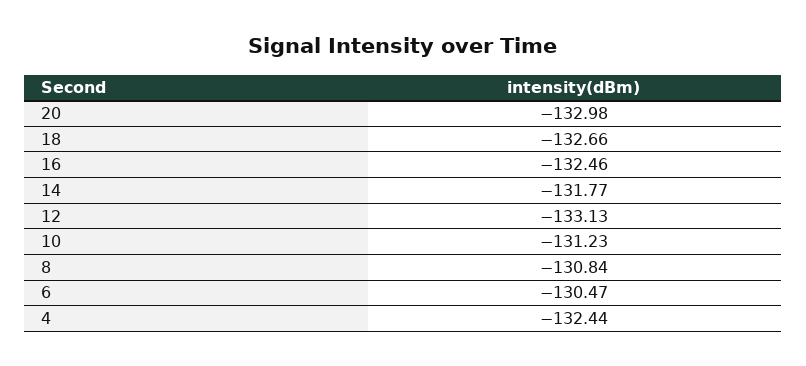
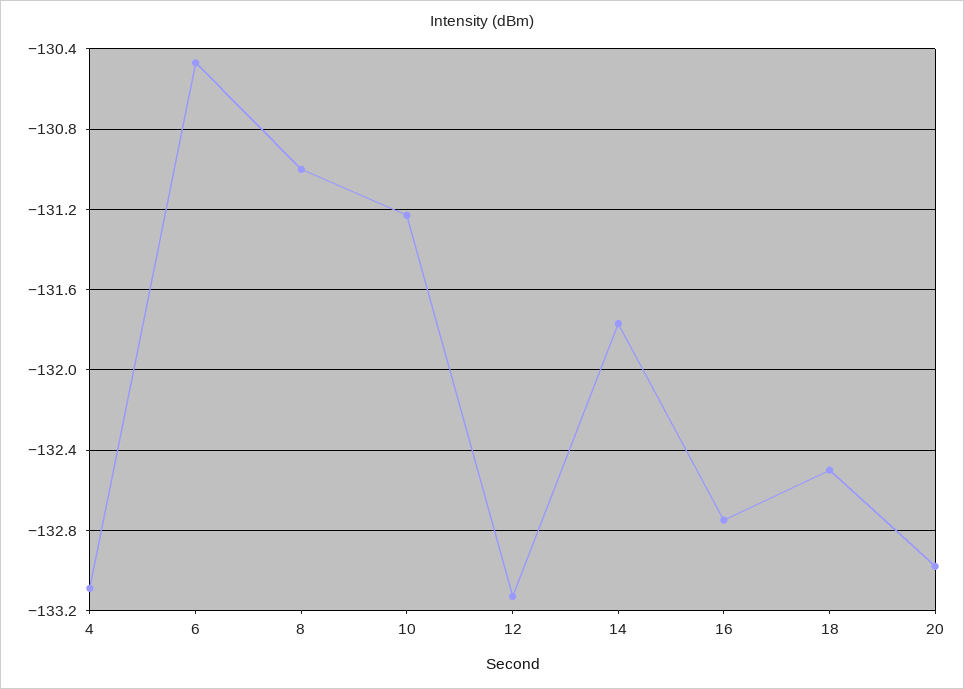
18: -132.66 -> -132.5
16: -132.46 -> -132.75
8: -130.84 -> -131
4: -132.44 -> -133.1

